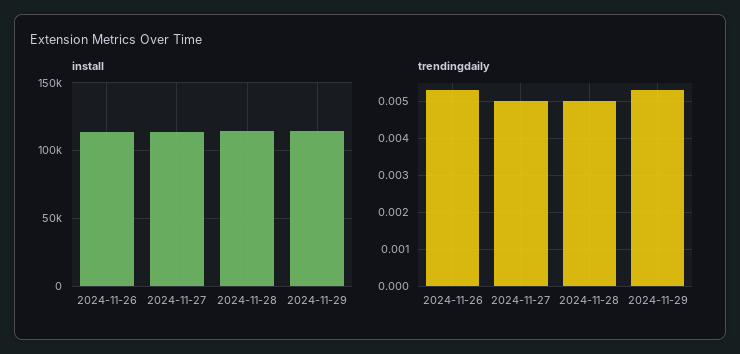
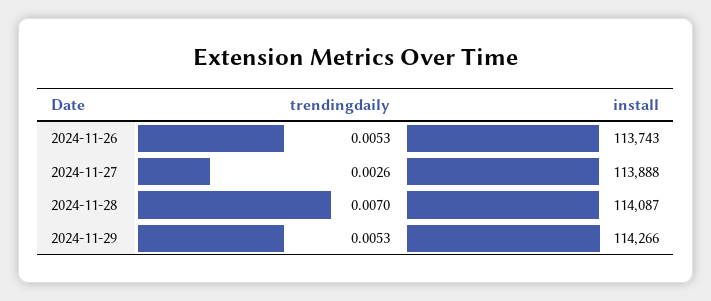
trendingdaily, 2024-11-27: 0.005 -> 0.0026
trendingdaily, 2024-11-28: 0.005 -> 0.007

